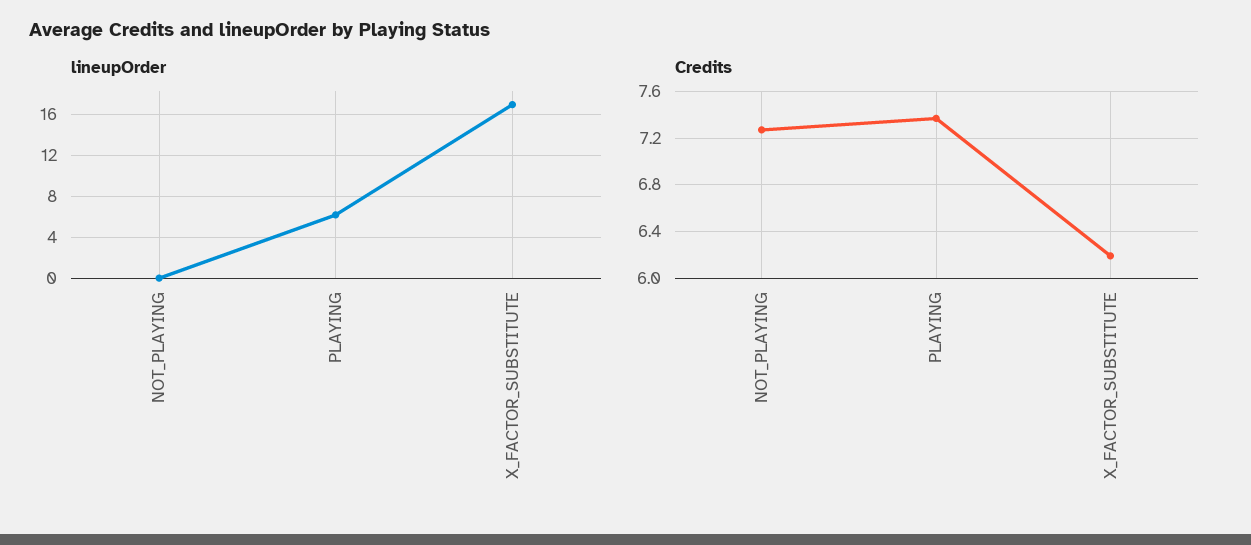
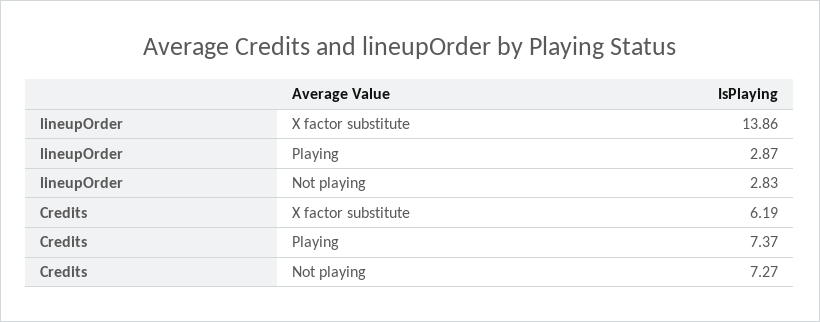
lineupOrder, NOT_PLAYING: 0 -> 2.83
lineupOrder, PLAYING: 6 -> 2.87
lineupOrder, X_FACTOR_SUBSTITUTE: 17 -> 13.86

